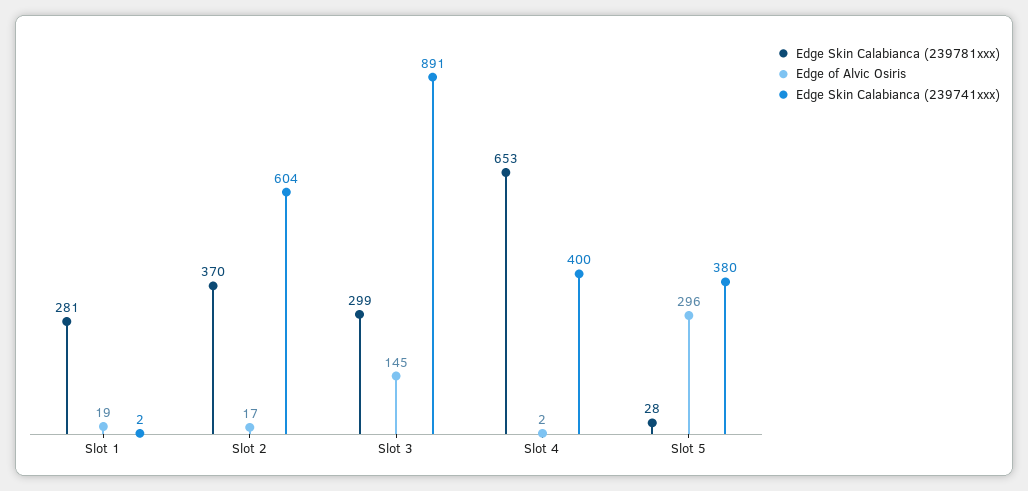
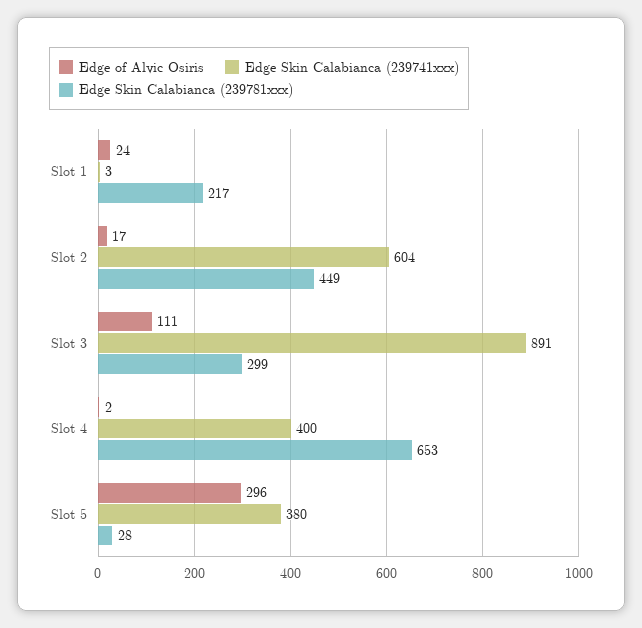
Edge Skin Calabianca (239781xxx), Slot 1: 281 -> 217
Edge of Alvic Osiris, Slot 1: 19 -> 24
Edge Skin Calabianca (239741xxx), Slot 1: 2 -> 3
Edge Skin Calabianca (239781xxx), Slot 2: 370 -> 449
Edge of Alvic Osiris, Slot 3: 145 -> 111

